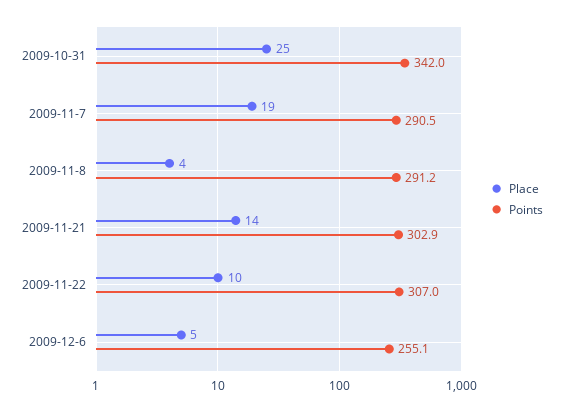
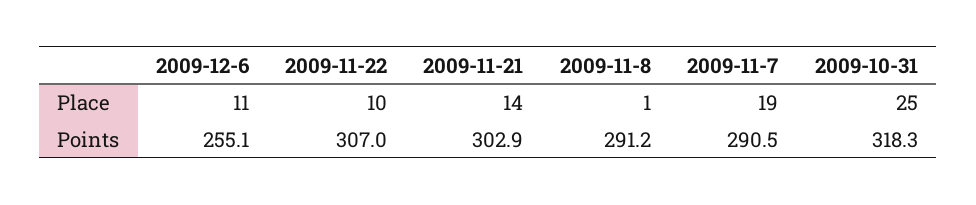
Points, 2009-10-31: 342 -> 318.3
Place, 2009-11-8: 4 -> 1
Place, 2009-12-6: 5 -> 11

